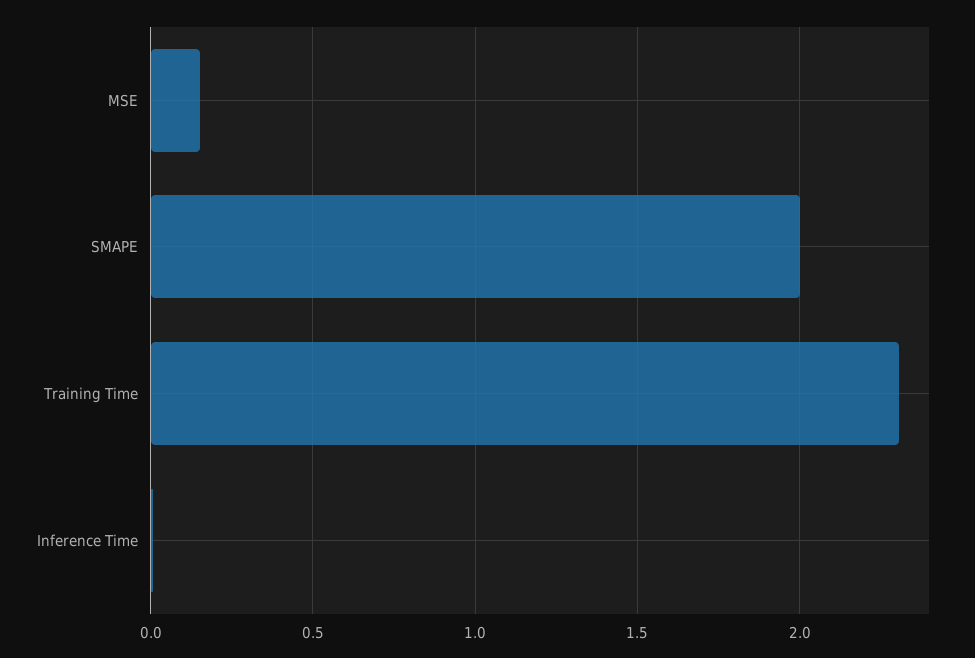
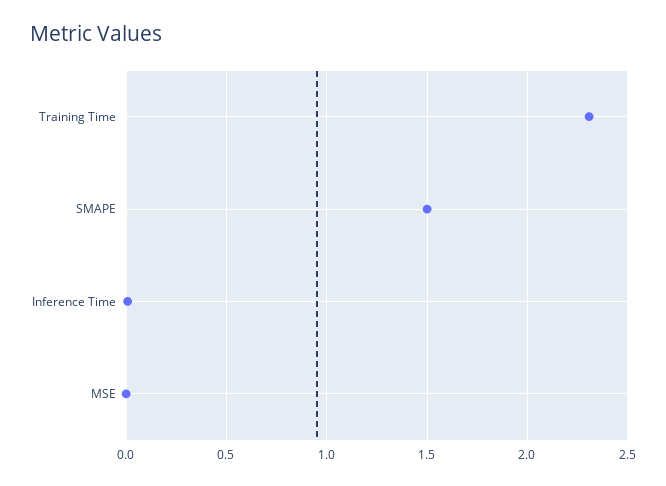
MSE: 0.15 -> 0
SMAPE: 2 -> 1.5

